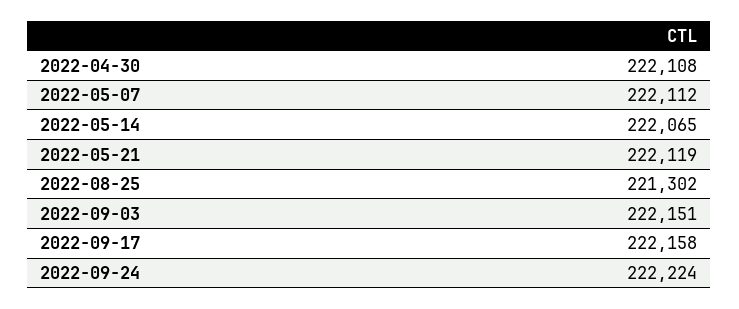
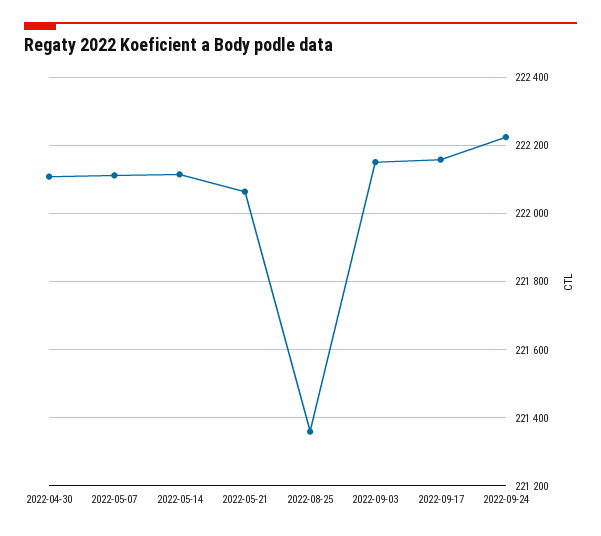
2022-05-14: 222065 -> 222120
2022-05-21: 222119 -> 222060
2022-08-25: 221302 -> 221360

